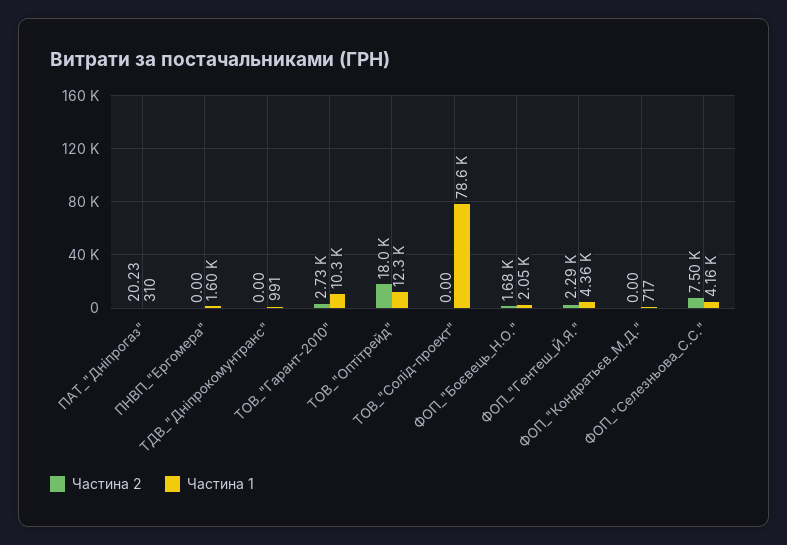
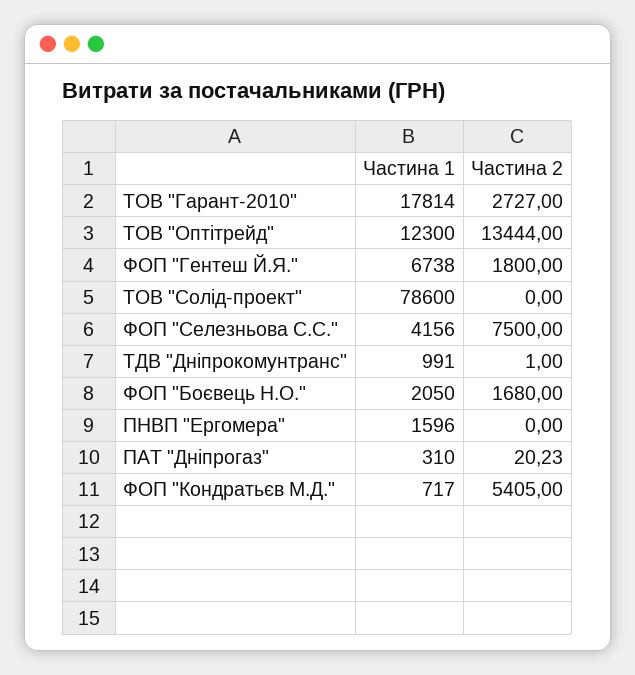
Частина 2, ТДВ_"Дніпрокомунтранс": 0 -> 1
Частина 1, ТОВ_"Гарант-2010": 10300 -> 17814
Частина 2, ТОВ_"Оптітрейд": 18000 -> 13444
Частина 2, ФОП_"Гентеш_Й.Я.": 2290 -> 1800
Частина 1, ФОП_"Гентеш_Й.Я.": 4360 -> 6738
Частина 2, ФОП_"Кондратьєв_М.Д.": 0 -> 5405

